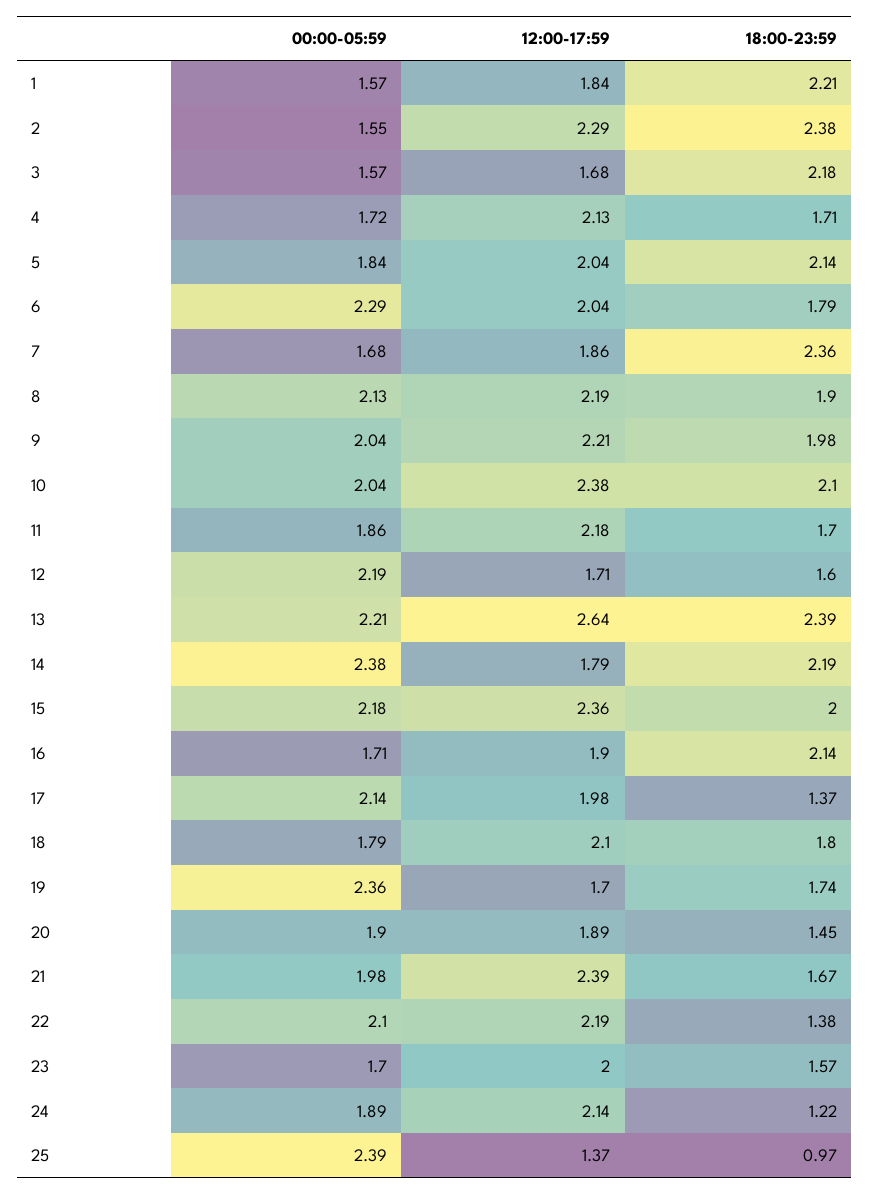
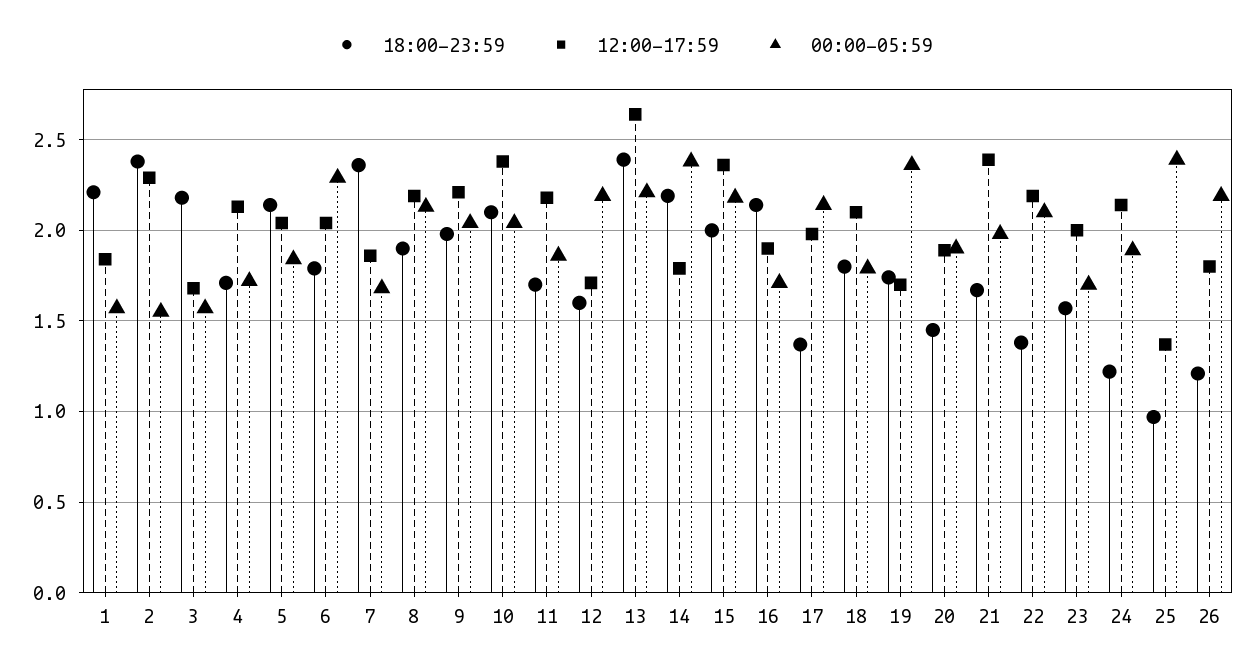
18:00-23:59, 26: none -> 1.2
12:00-17:59, 26: none -> 1.8
00:00-05:59, 26: none -> 2.2

